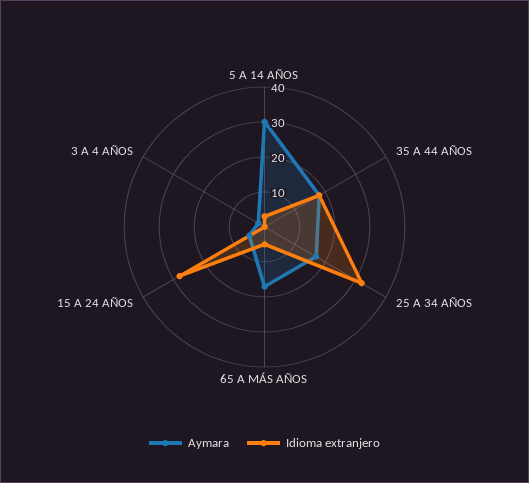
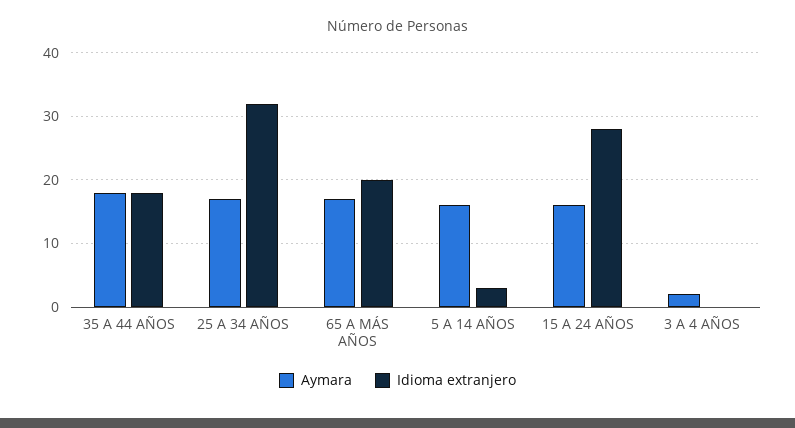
Aymara, 5 A 14 AÑOS: 30 -> 16
Idioma extranjero, 65 A MÁS AÑOS: 5 -> 20
Aymara, 15 A 24 AÑOS: 5 -> 16

